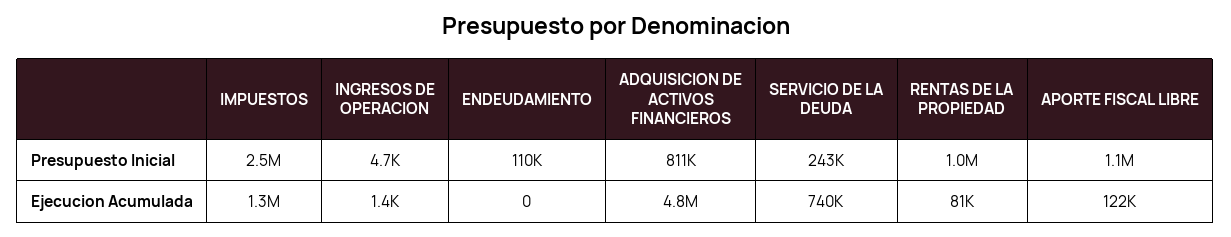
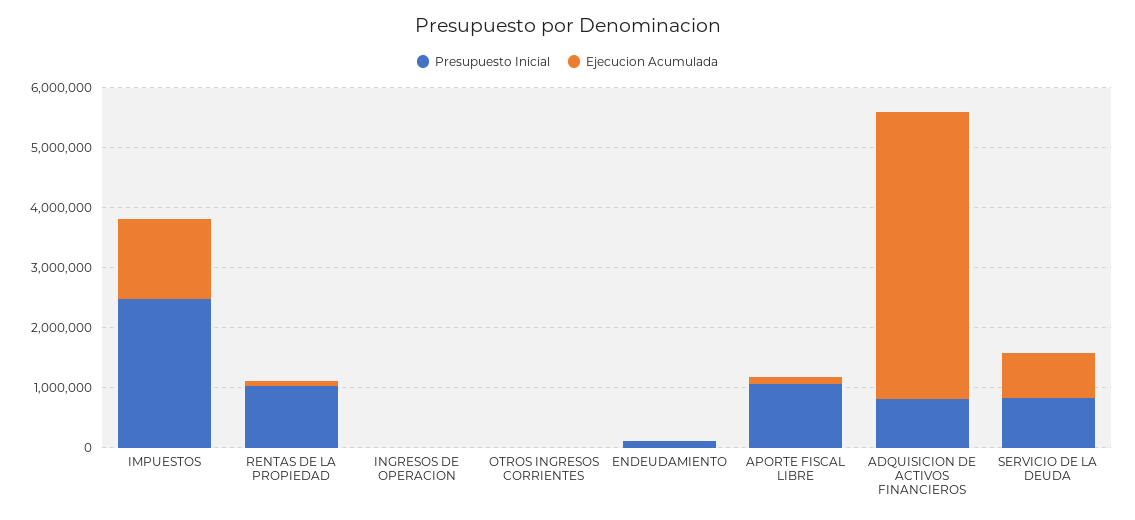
Presupuesto Inicial, SERVICIO DE LA DEUDA: 243000 -> 800000
Presupuesto Inicial, OTROS INGRESOS CORRIENTES: none -> 0
Ejecucion Acumulada, OTROS INGRESOS CORRIENTES: none -> 0

